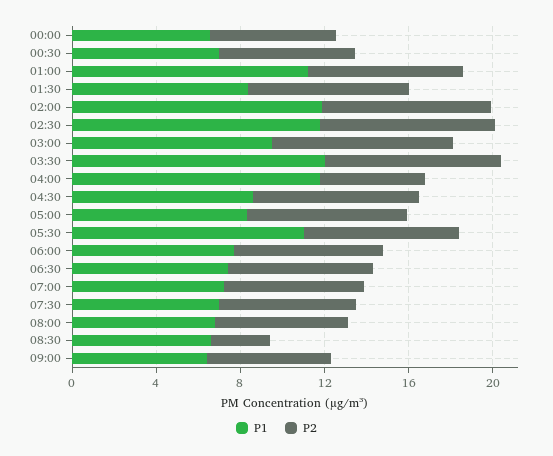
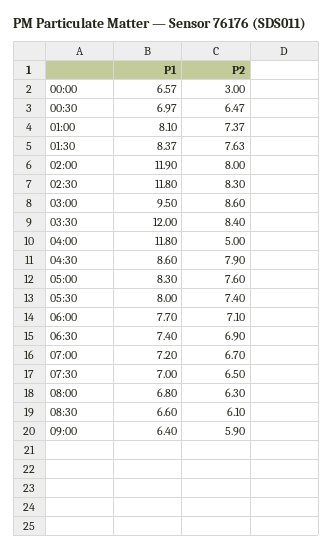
P2, 00:00: 6 -> 3
P1, 01:00: 11 -> 8.1
P1, 05:30: 11 -> 8
P2, 08:30: 3 -> 6.1

